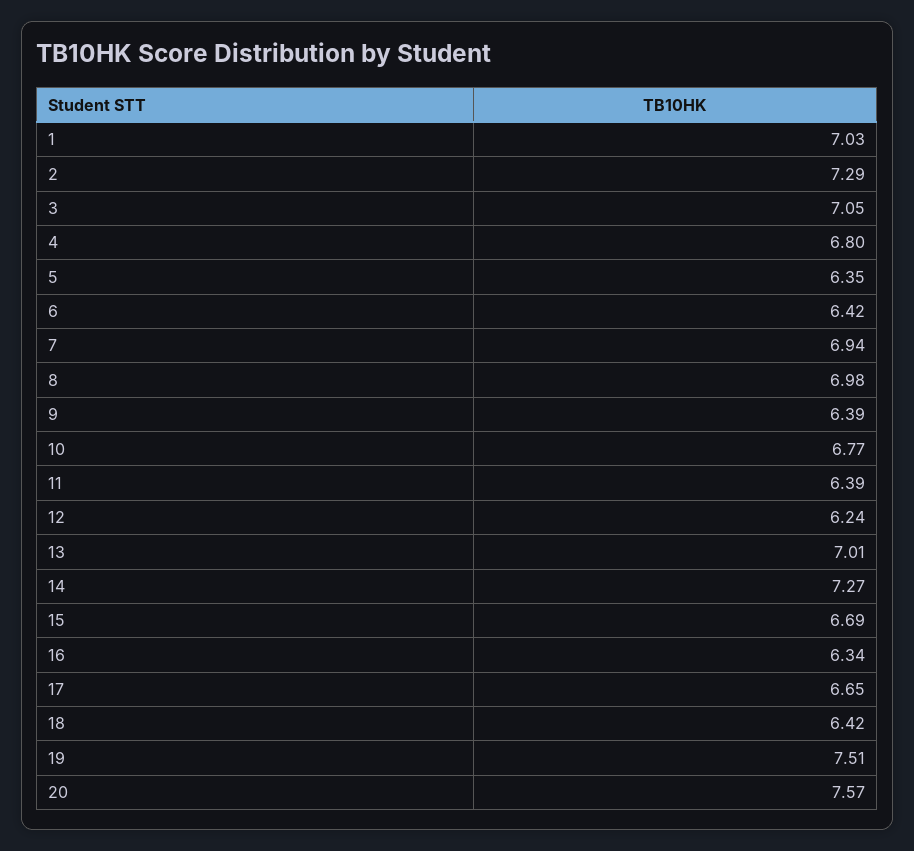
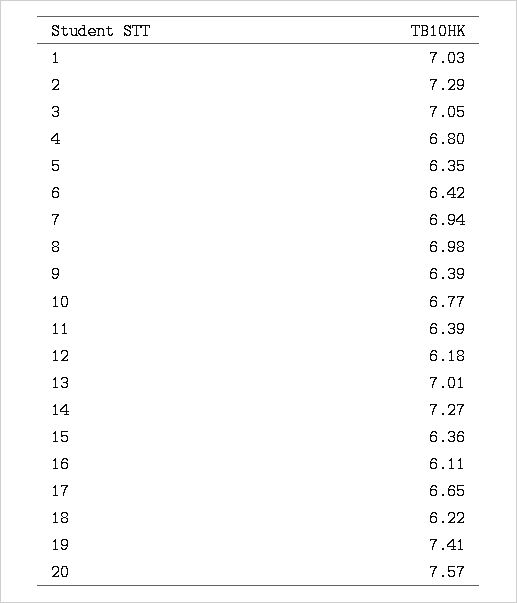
12: 6.24 -> 6.18
15: 6.69 -> 6.36
16: 6.34 -> 6.11
18: 6.42 -> 6.22
19: 7.51 -> 7.41

